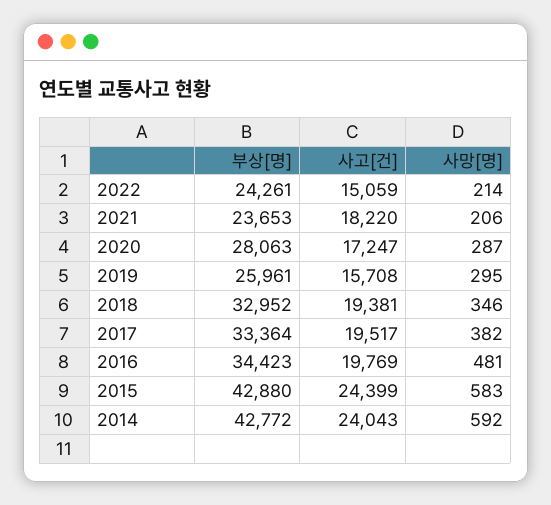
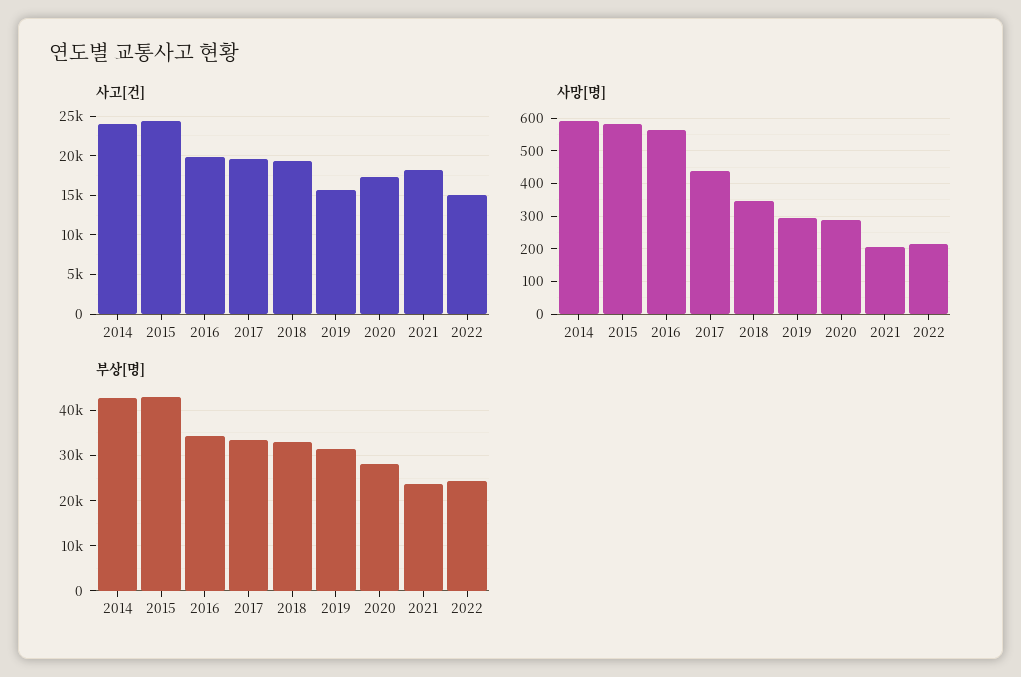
부상[명], 2019: 25961 -> 32000
사망[명], 2017: 382 -> 440
사망[명], 2016: 481 -> 560

